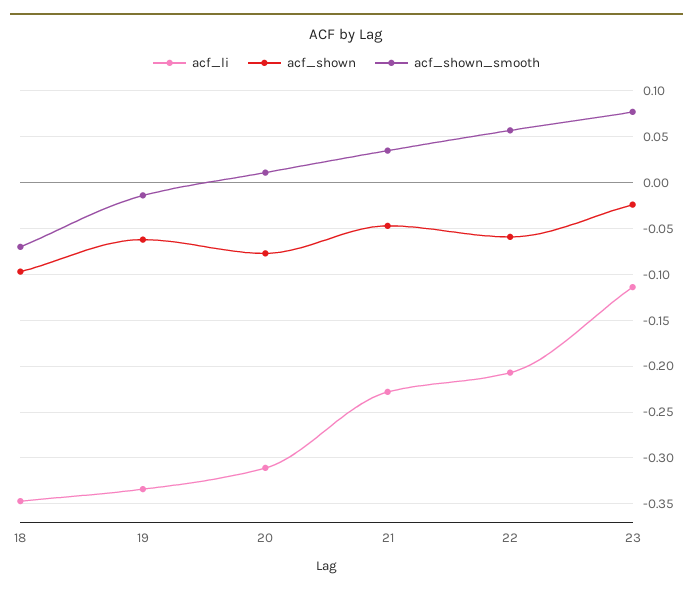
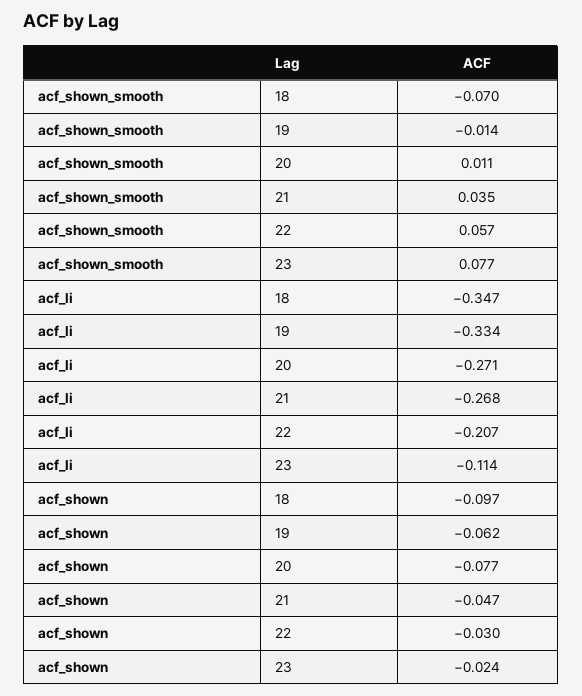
acf_li, 20: -0.31 -> -0.271
acf_li, 21: -0.23 -> -0.268
acf_shown, 22: -0.06 -> -0.03

